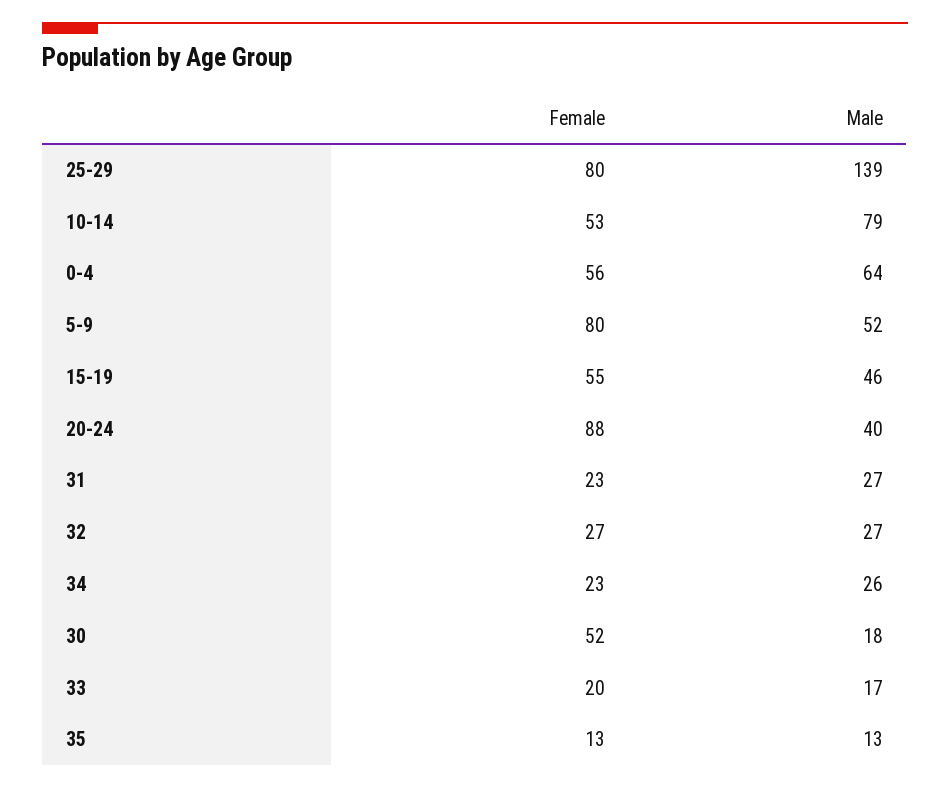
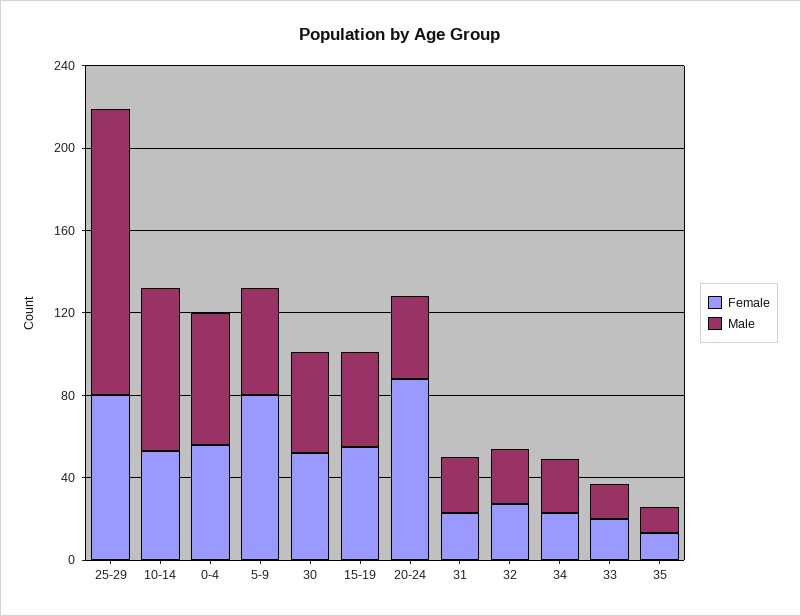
Male, 30: 18 -> 50

